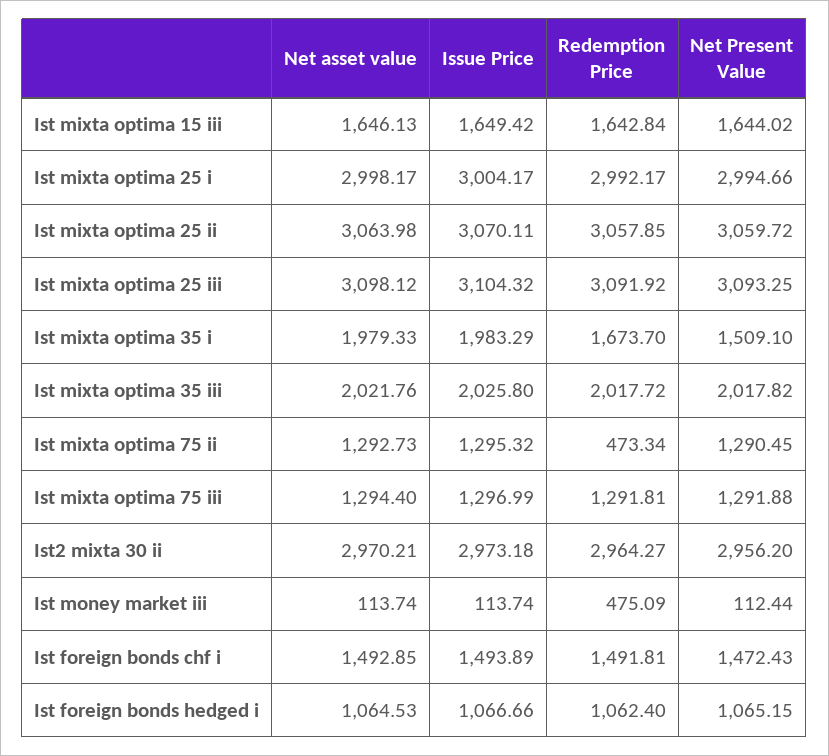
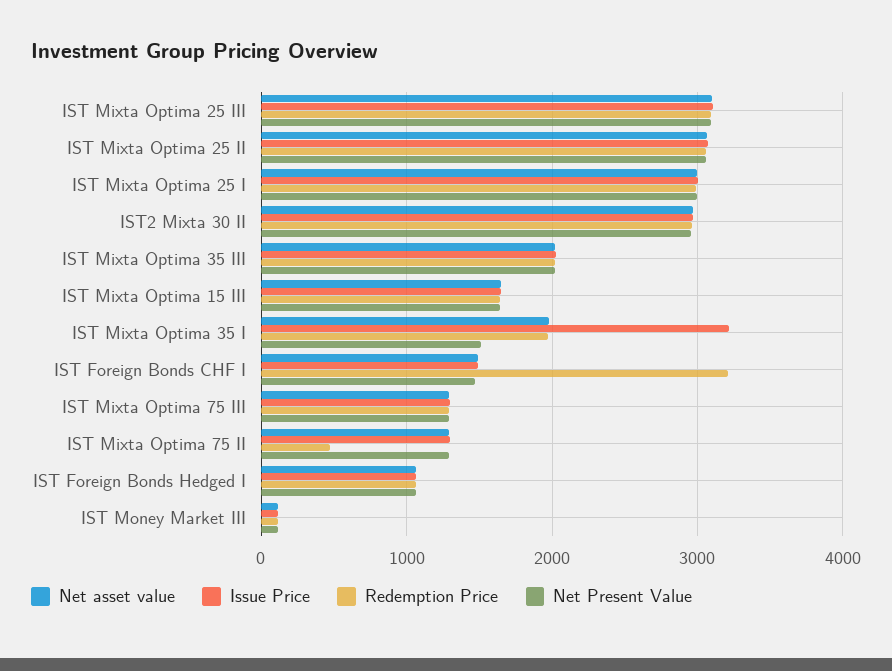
Issue Price, Ist mixta optima 35 i: 1983.29 -> 3200
Redemption Price, Ist mixta optima 35 i: 1673.7 -> 2000
Redemption Price, Ist money market iii: 475.09 -> 100
Redemption Price, Ist foreign bonds chf i: 1491.81 -> 3200

